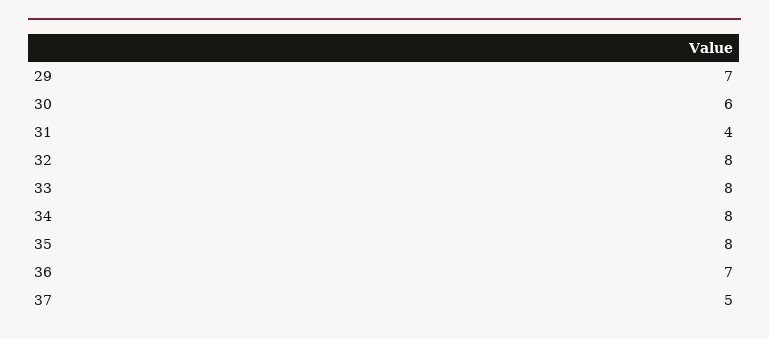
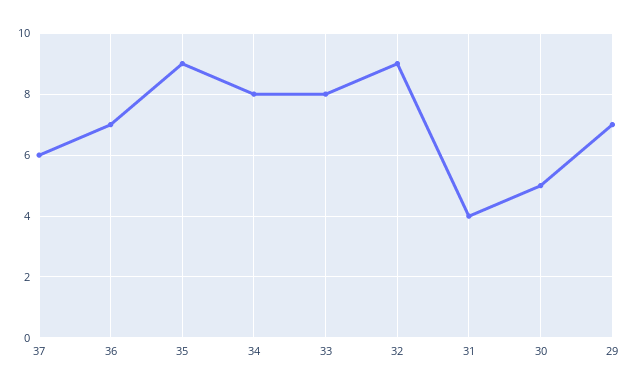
30: 6 -> 5
32: 8 -> 9
35: 8 -> 9
37: 5 -> 6

